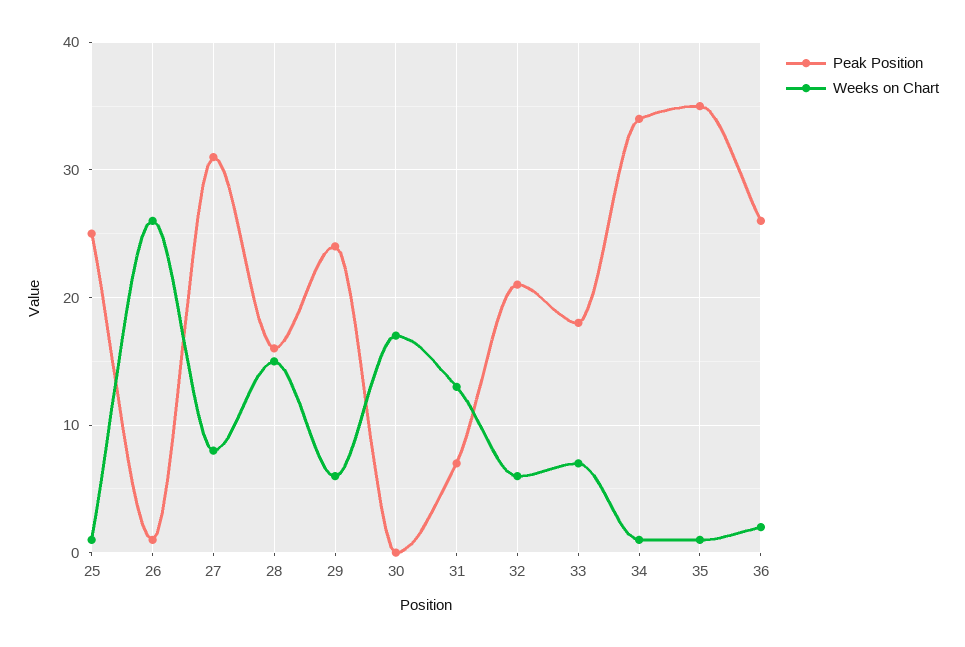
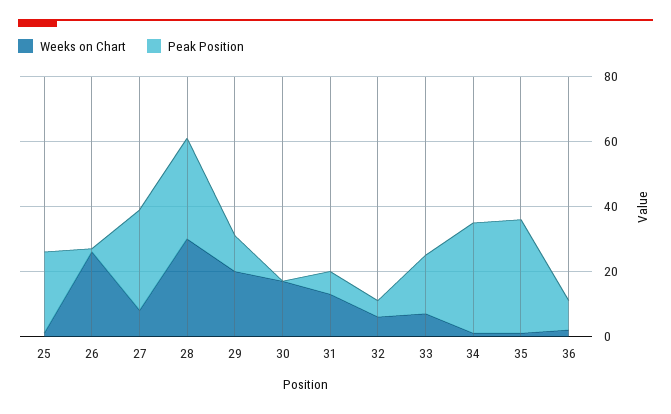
Peak Position, 28: 16 -> 30
Weeks on Chart, 28: 15 -> 30
Peak Position, 29: 24 -> 10
Weeks on Chart, 29: 6 -> 20
Peak Position, 32: 21 -> 5
Peak Position, 36: 26 -> 10

